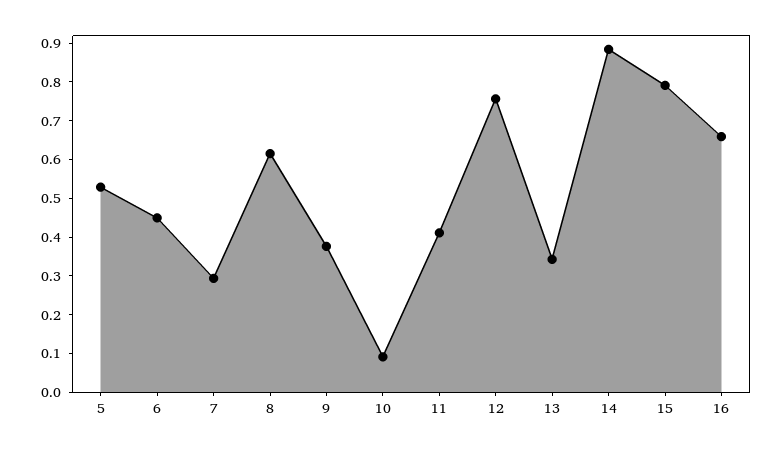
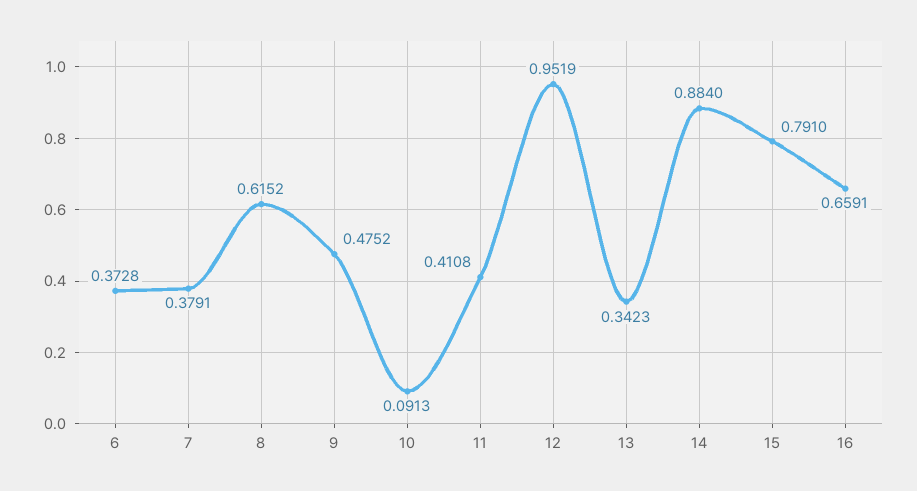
5: 0.525 -> none
6: 0.45 -> 0.3728
7: 0.3 -> 0.3791
9: 0.375 -> 0.4752
12: 0.75 -> 0.9519

